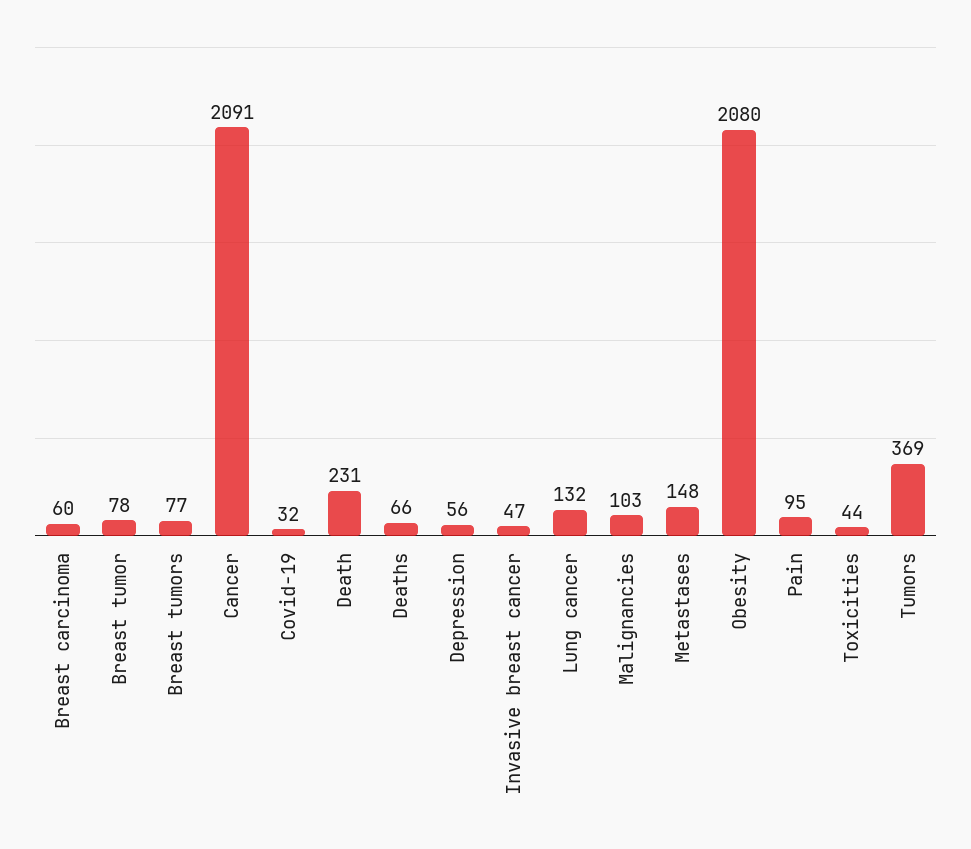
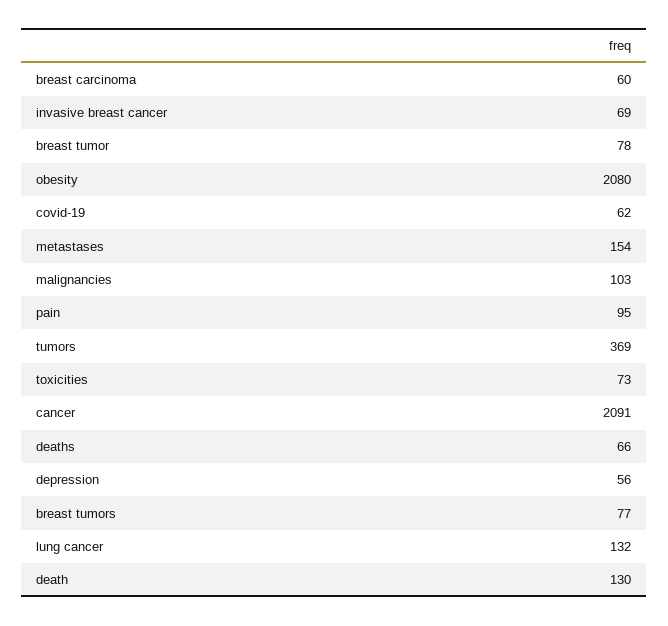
Covid-19: 32 -> 62
Death: 231 -> 130
Invasive breast cancer: 47 -> 69
Metastases: 148 -> 154
Toxicities: 44 -> 73

